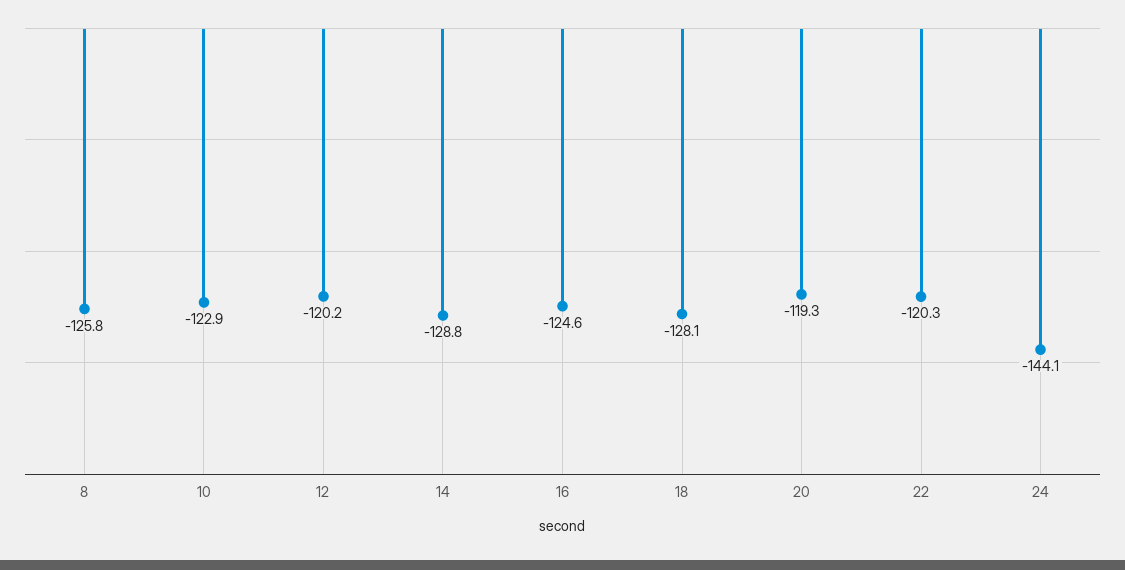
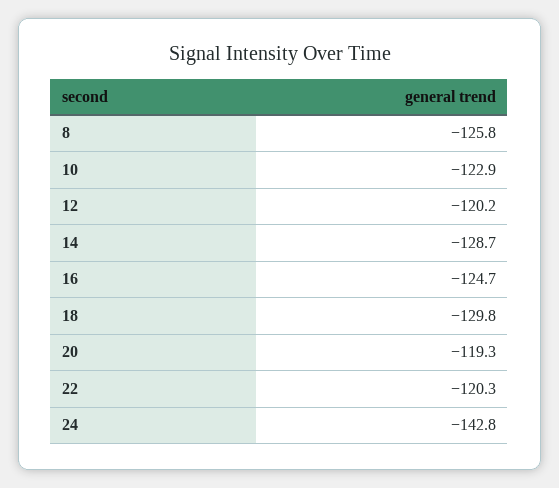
14: -128.8 -> -128.7
16: -124.6 -> -124.7
18: -128.1 -> -129.8
24: -144.1 -> -142.8

